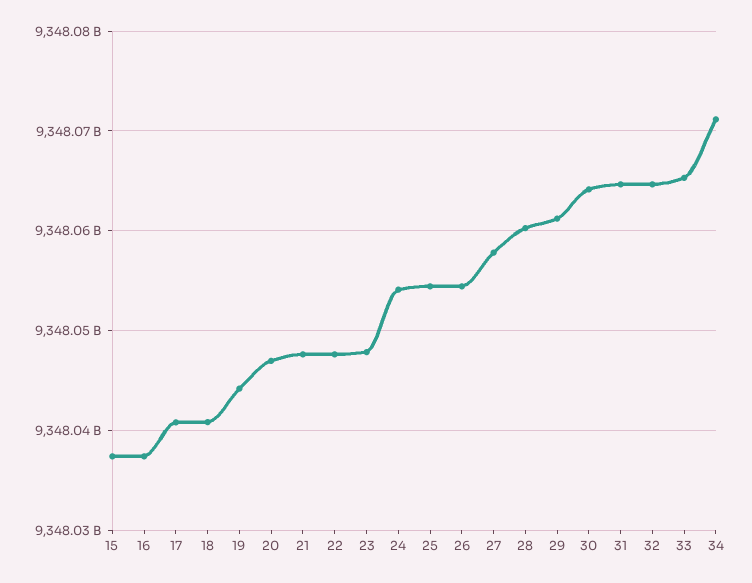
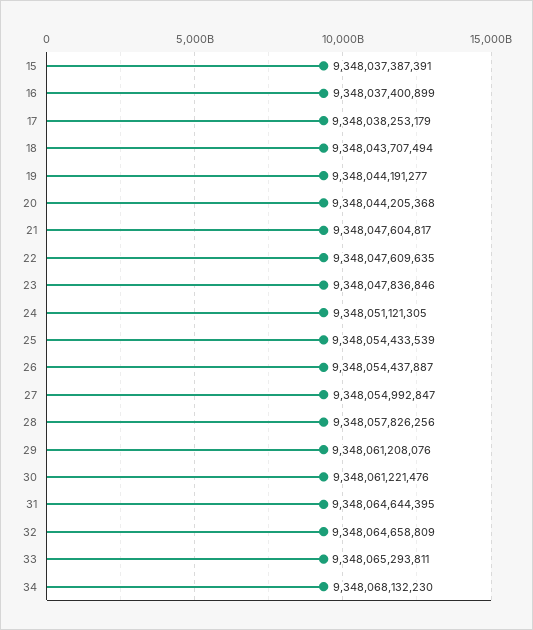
17: 9348041000000 -> 9348038253179
18: 9348041000000 -> 9348043707494
20: 9348047000000 -> 9348044205368
24: 9348054000000 -> 9348051121305
27: 9348058000000 -> 9348054992847
28: 9348060000000 -> 9348057826256
30: 9348064000000 -> 9348061221476
34: 9348071000000 -> 9348068132230

